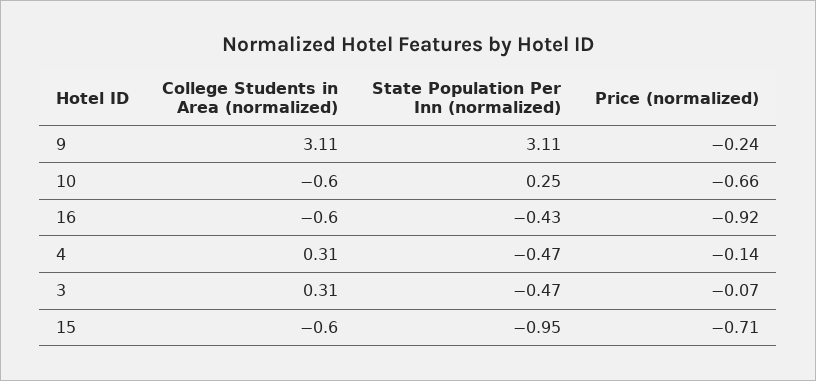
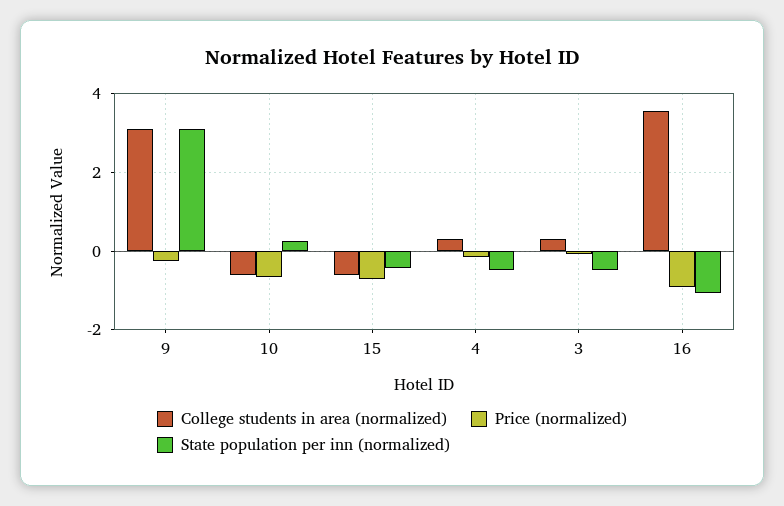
College Students in Area (normalized), 16: -0.6 -> 3.6
State Population Per Inn (normalized), 16: -0.43 -> -1
State Population Per Inn (normalized), 15: -0.95 -> -0.4

